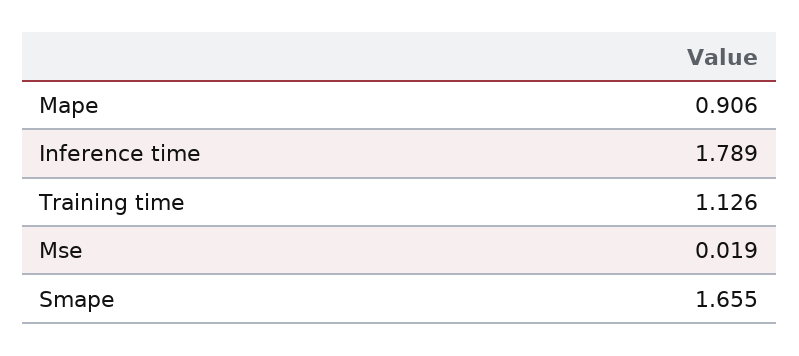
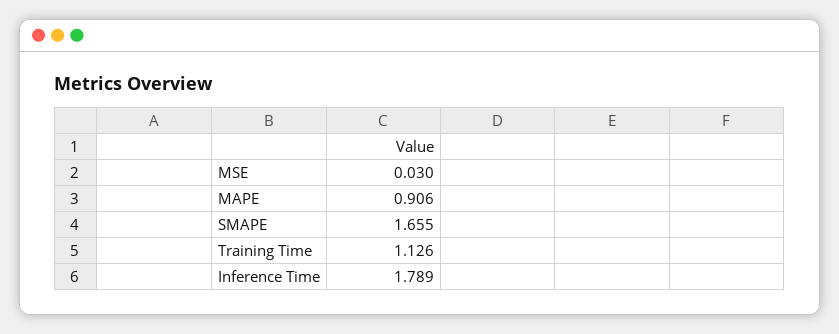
Mse: 0.019 -> 0.03

